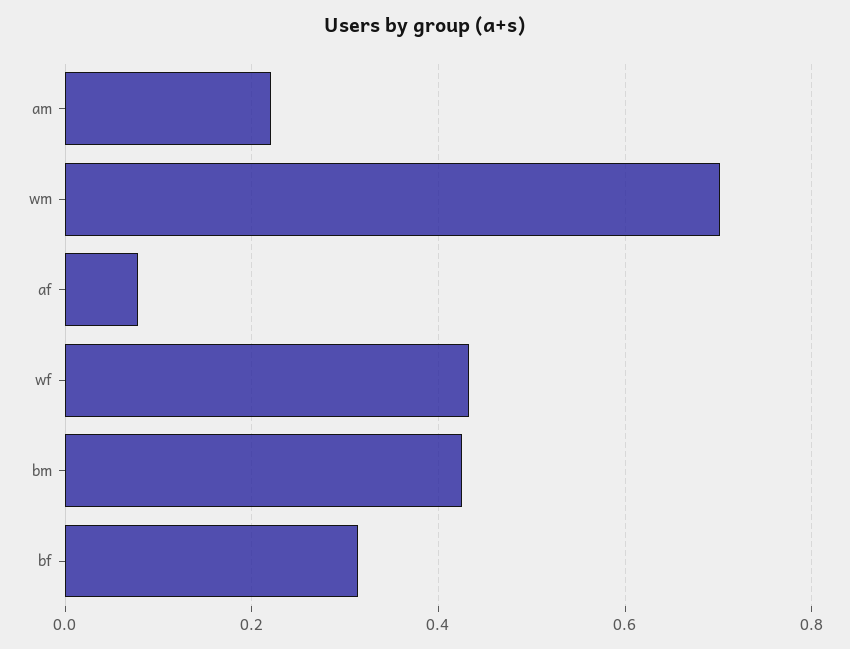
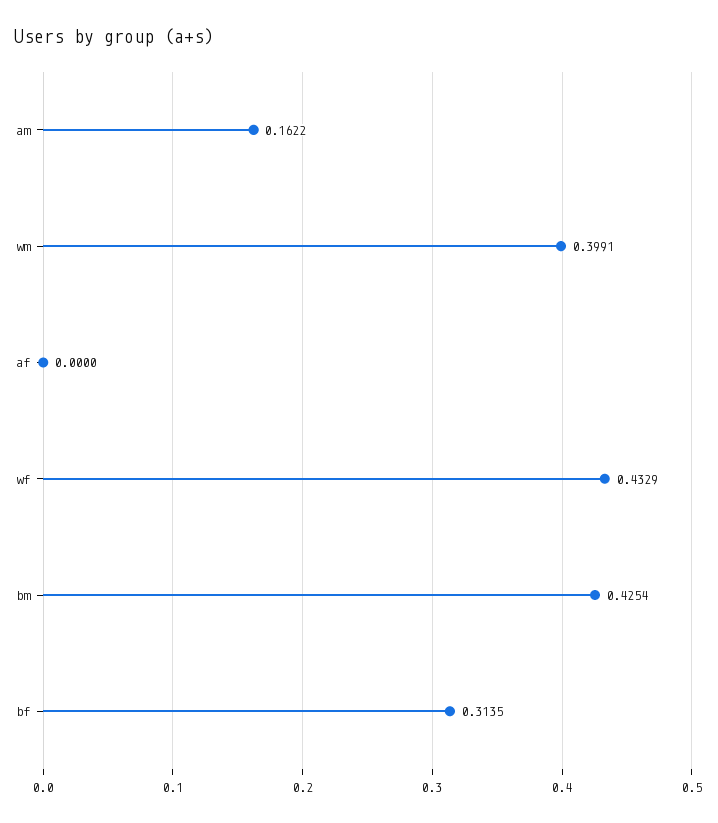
am: 0.22 -> 0.1622
wm: 0.7 -> 0.3991
af: 0.08 -> 0

